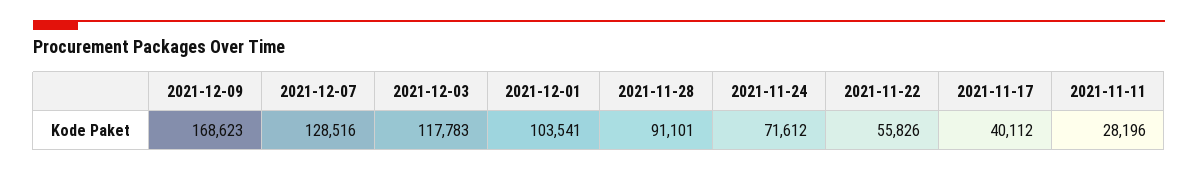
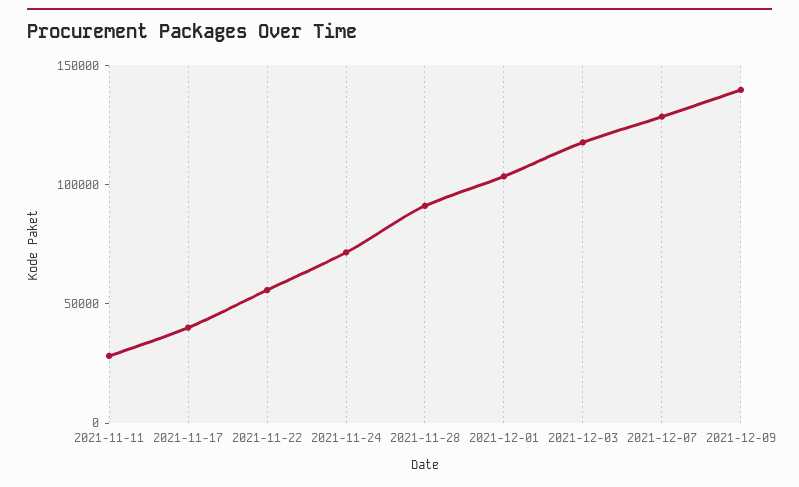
2021-12-09: 168623 -> 140000

